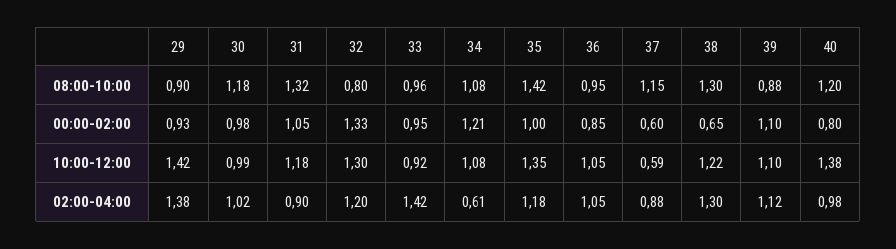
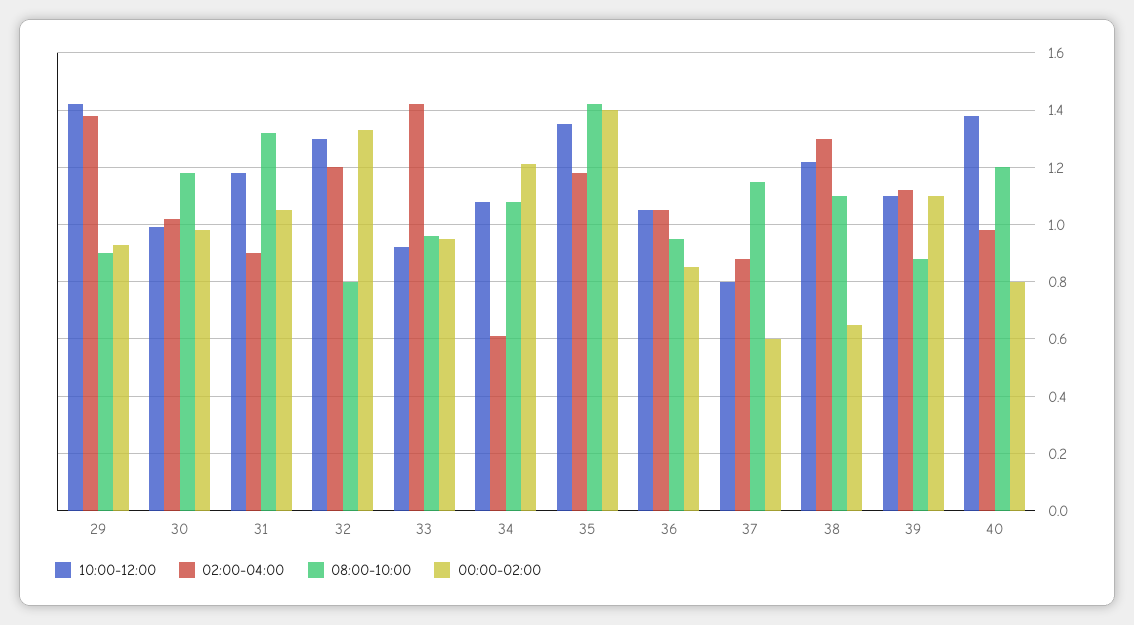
08:00-10:00, 38: 1.3 -> 1.1
00:00-02:00, 35: 1 -> 1.4
10:00-12:00, 37: 0.59 -> 0.8

